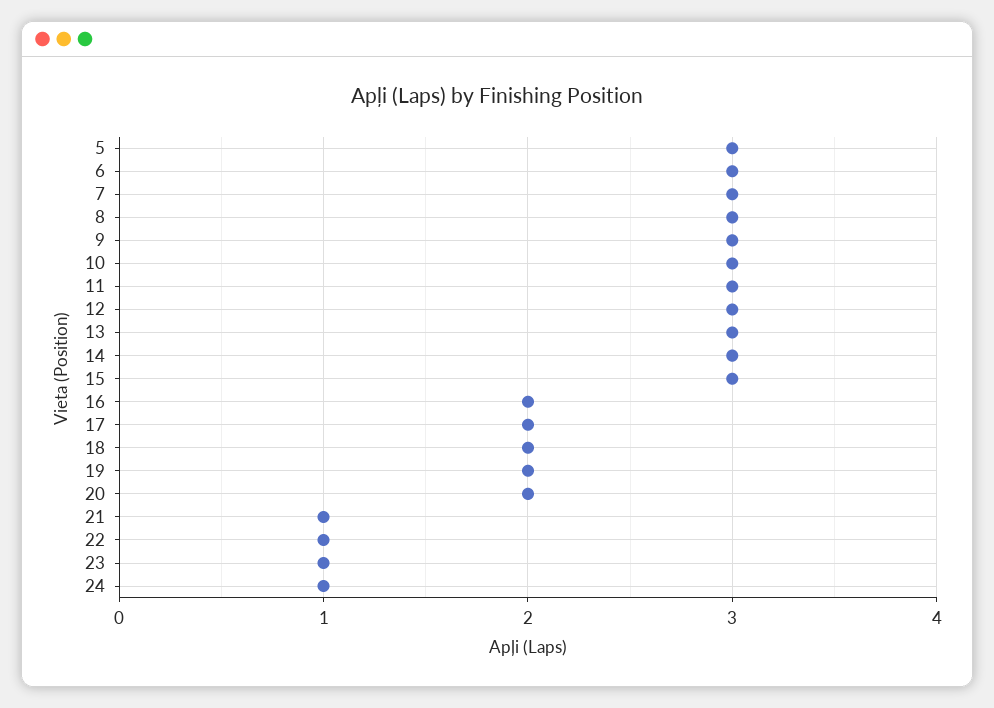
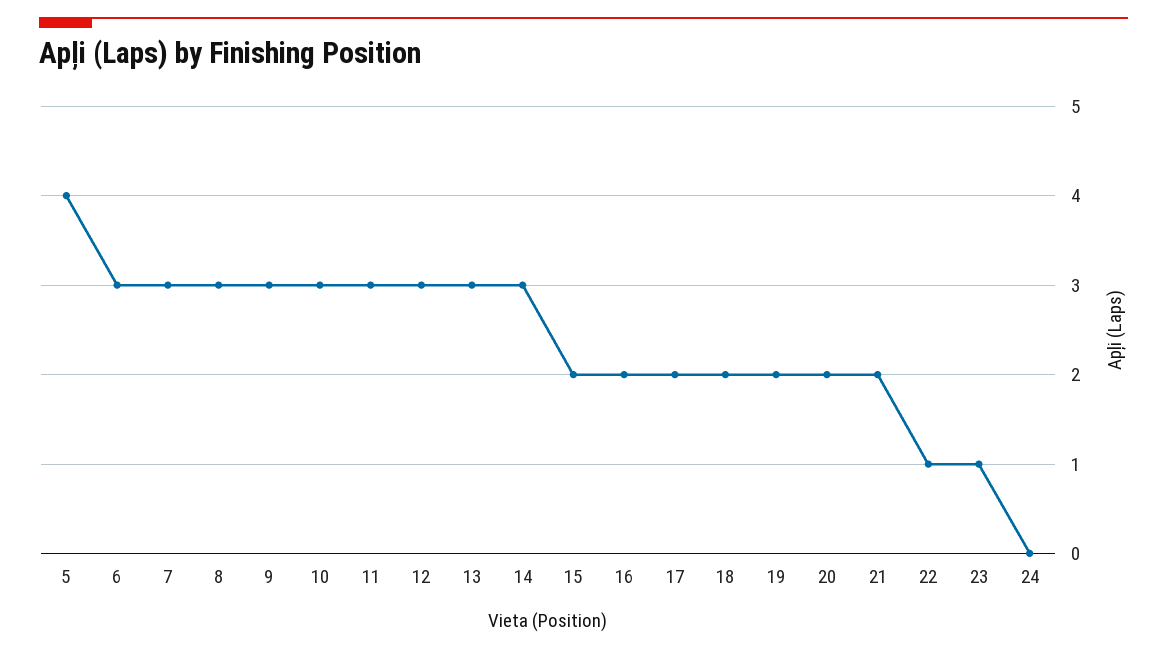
5: 3 -> 4
15: 3 -> 2
21: 1 -> 2
24: 1 -> 0

